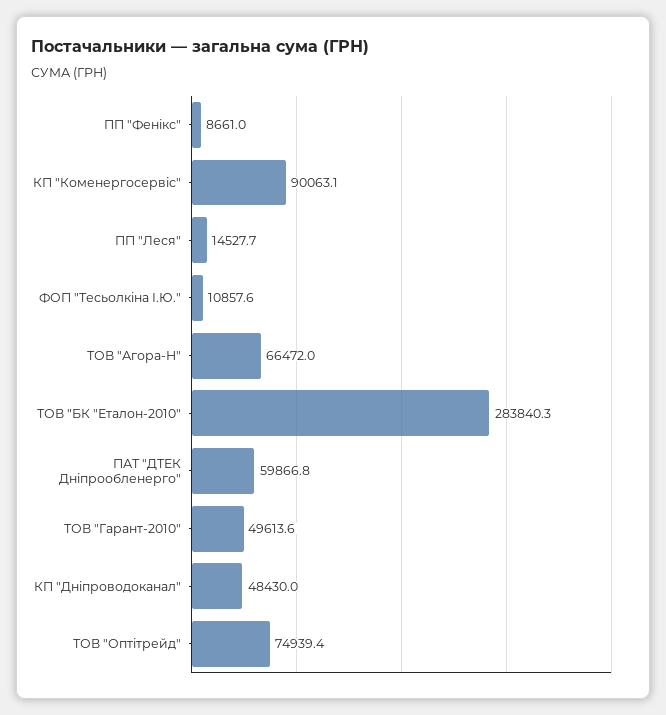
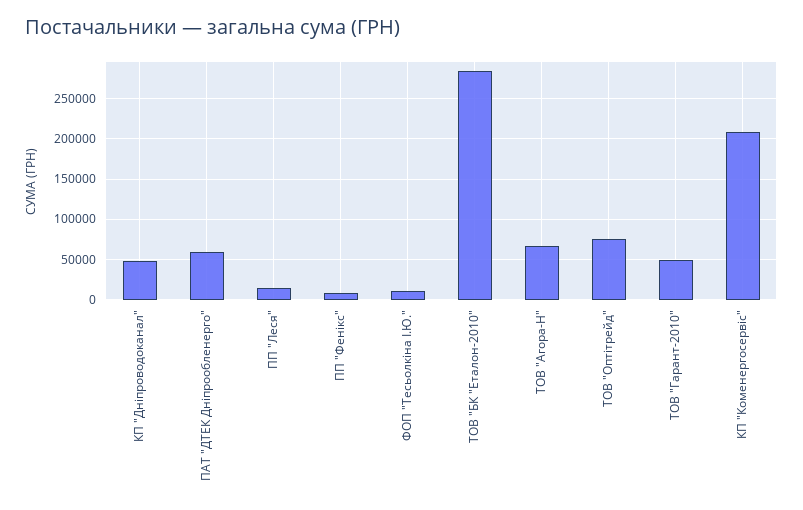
КП "Коменергосервіс": 90063.1 -> 210000

